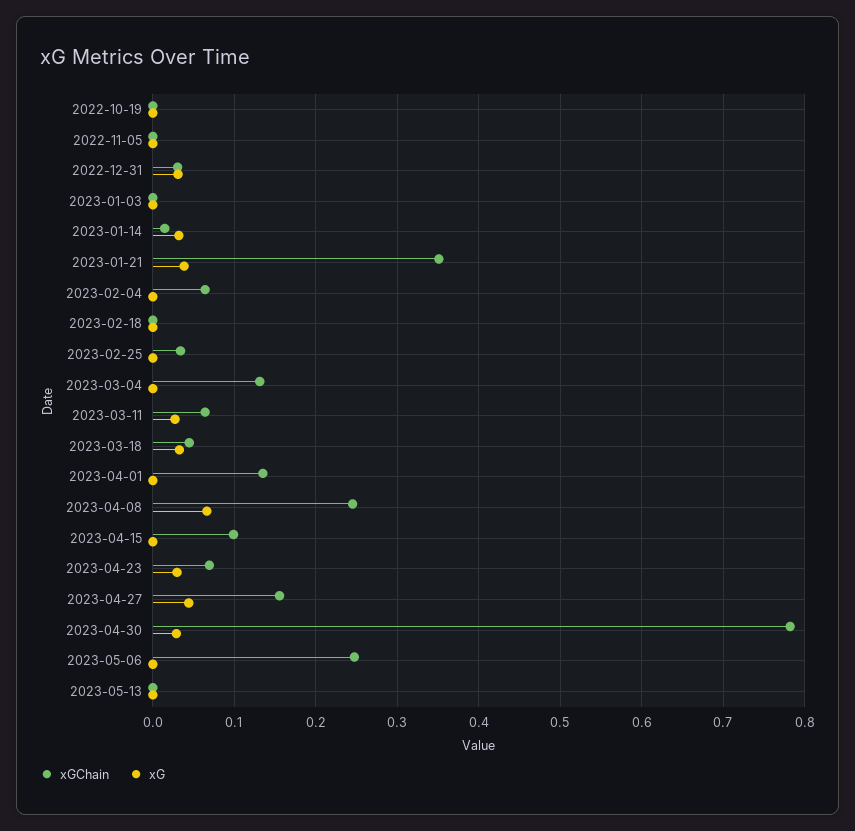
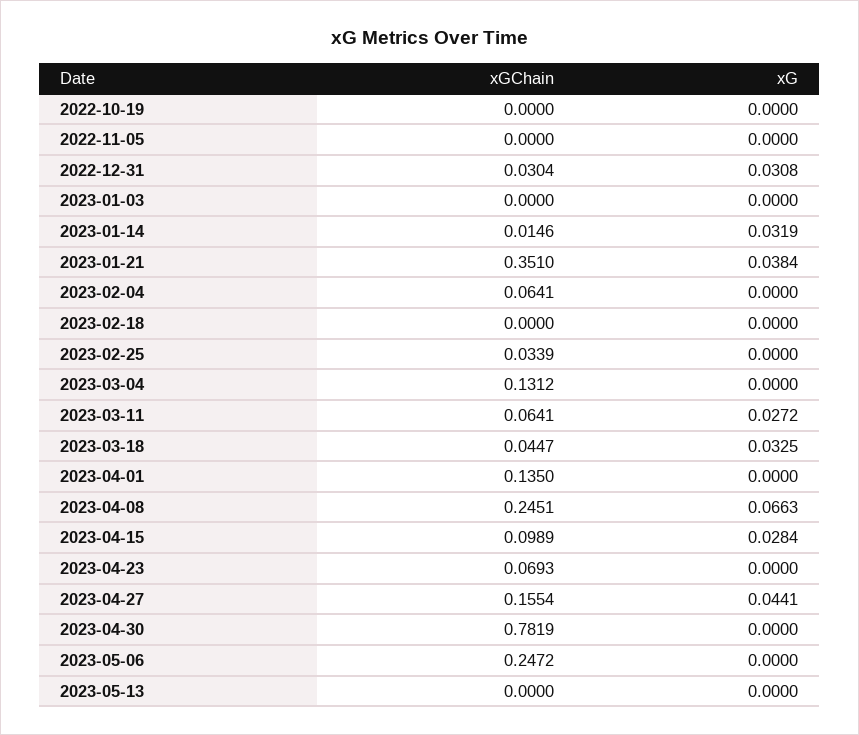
xG, 2023-04-15: 0 -> 0.0284
xG, 2023-04-23: 0.03 -> 0
xG, 2023-04-30: 0.03 -> 0

